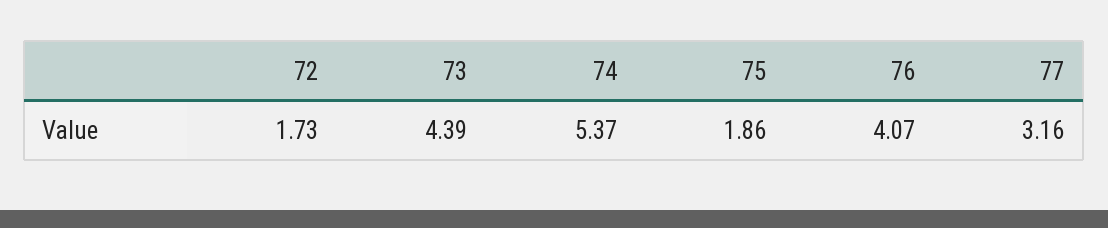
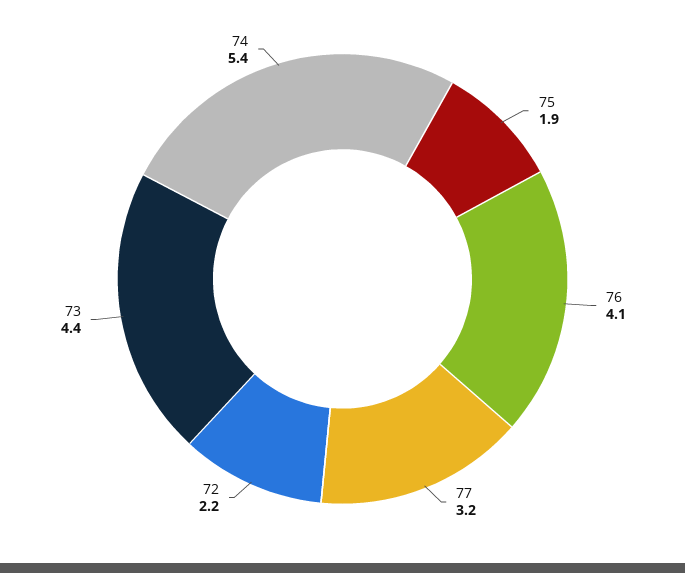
72: 1.73 -> 2.2

